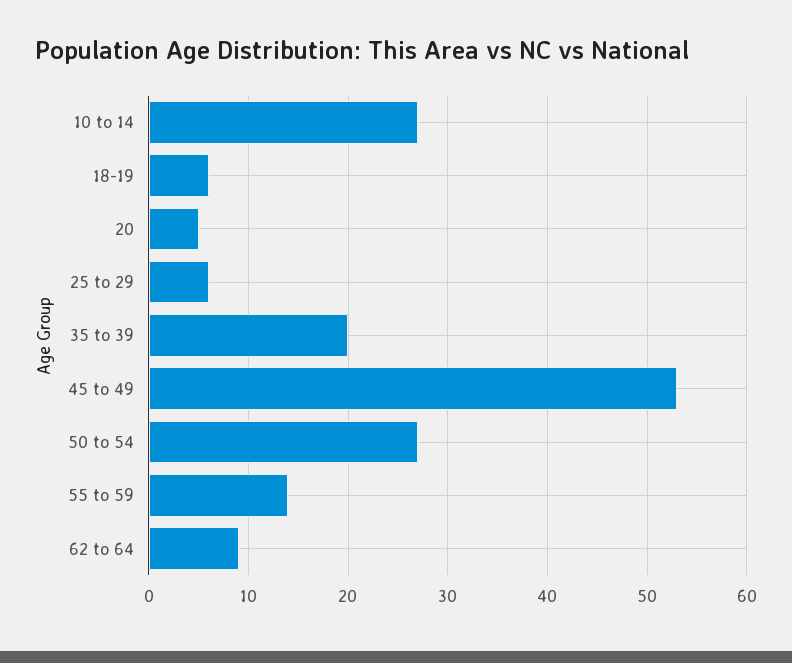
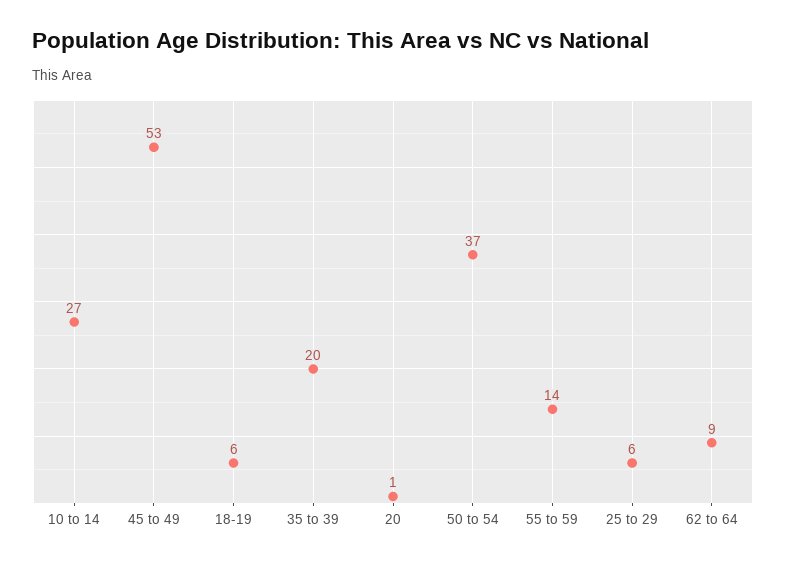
20: 5 -> 1
50 to 54: 27 -> 37

